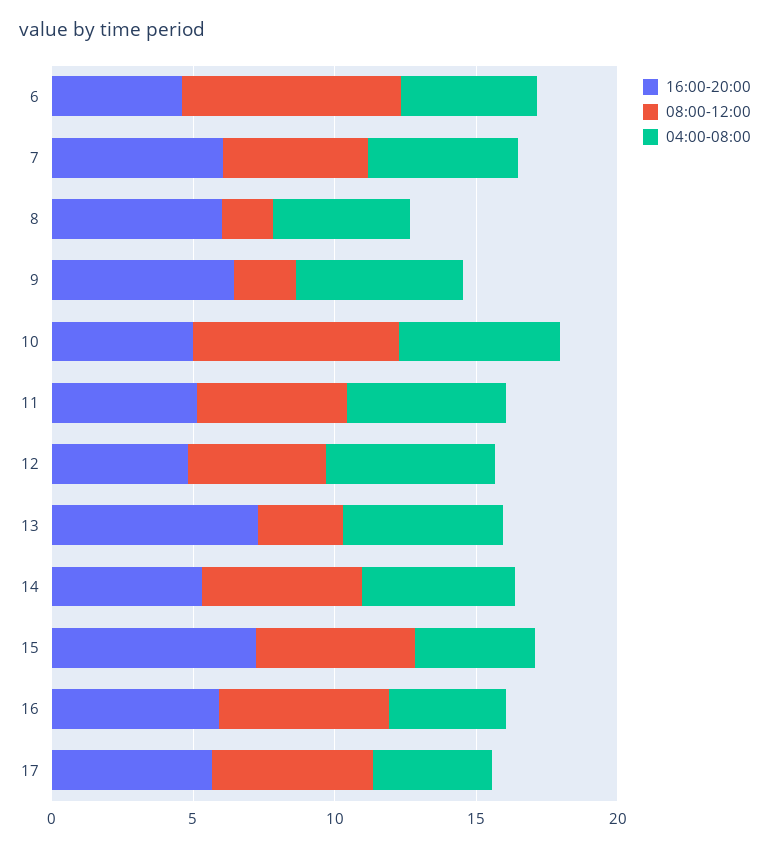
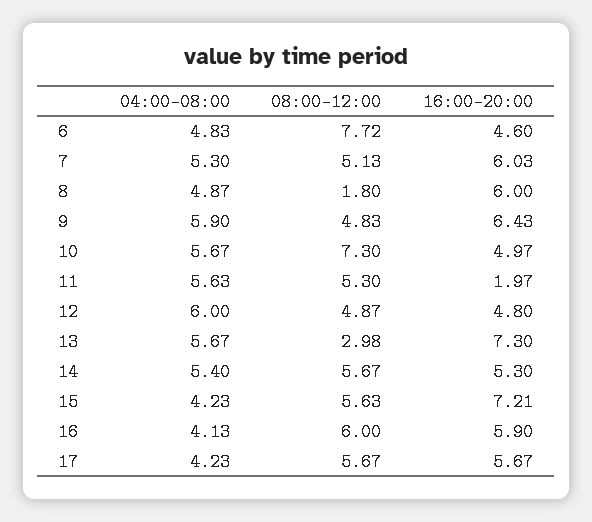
08:00-12:00, 9: 2 -> 4.83
16:00-20:00, 11: 5 -> 1.97

